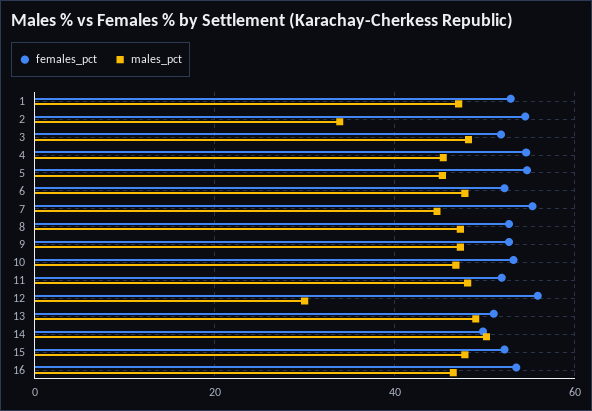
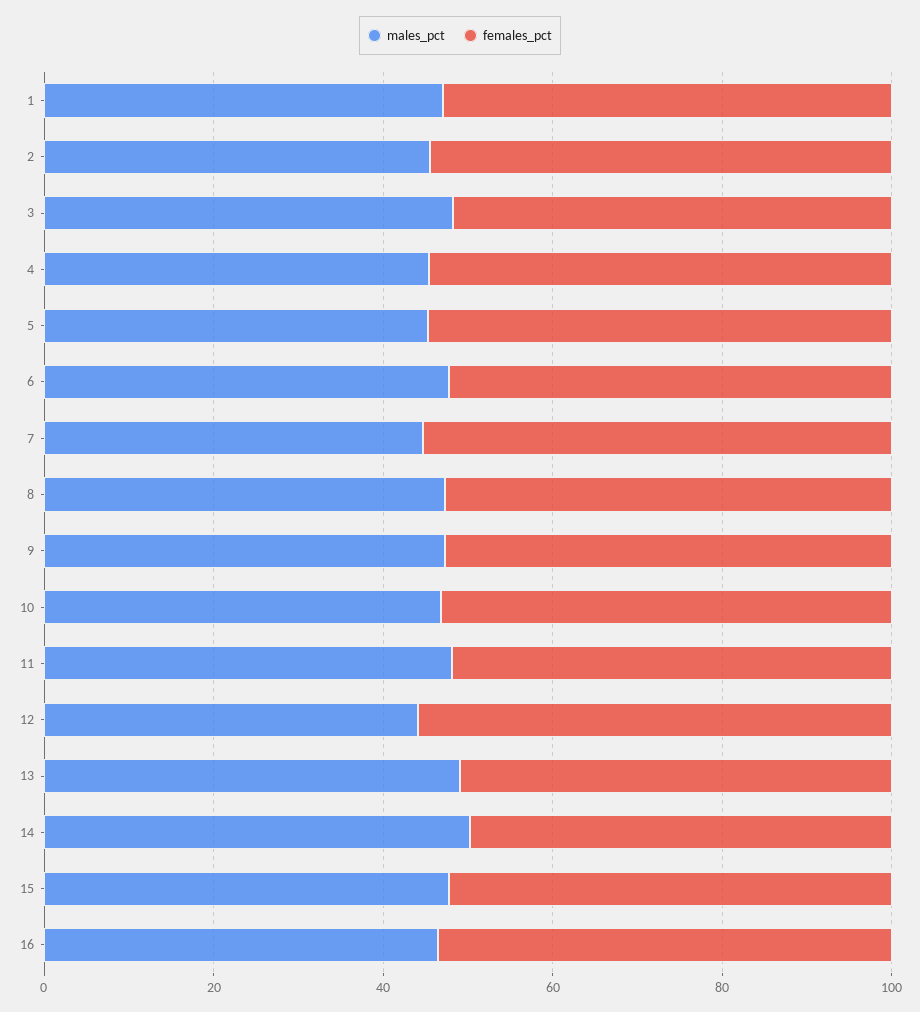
males_pct, 2: 34 -> 45
males_pct, 12: 30 -> 45

